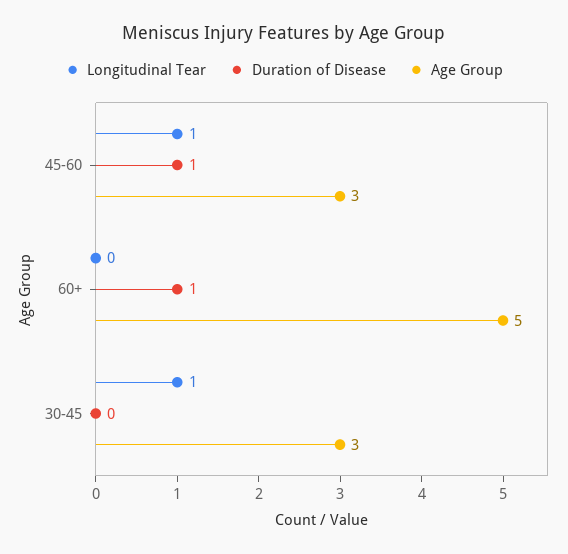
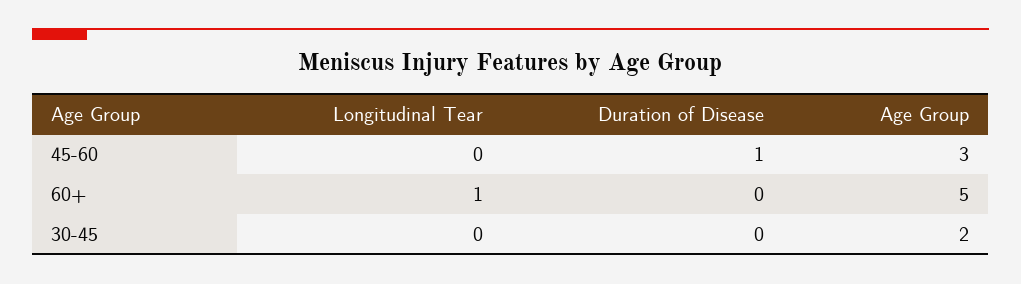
Longitudinal Tear, 45-60: 1 -> 0
Longitudinal Tear, 60+: 0 -> 1
Duration of Disease, 60+: 1 -> 0
Longitudinal Tear, 30-45: 1 -> 0
Age Group, 30-45: 3 -> 2

